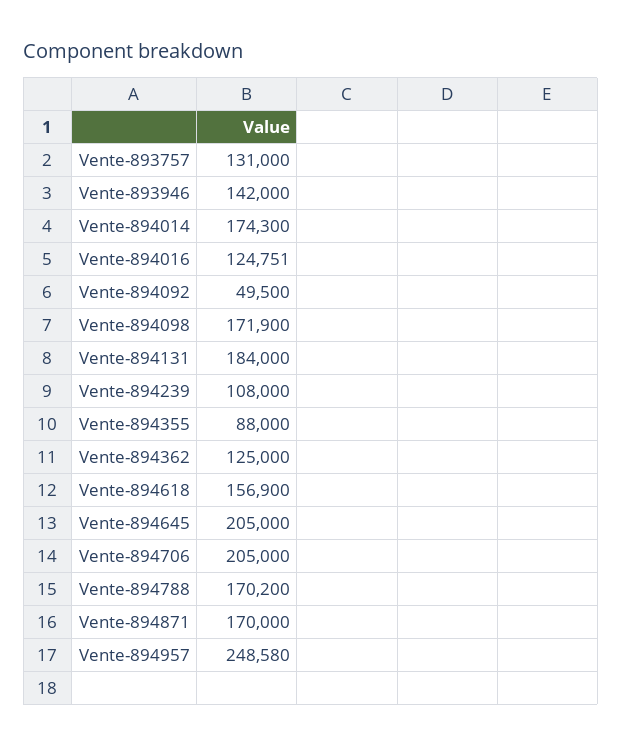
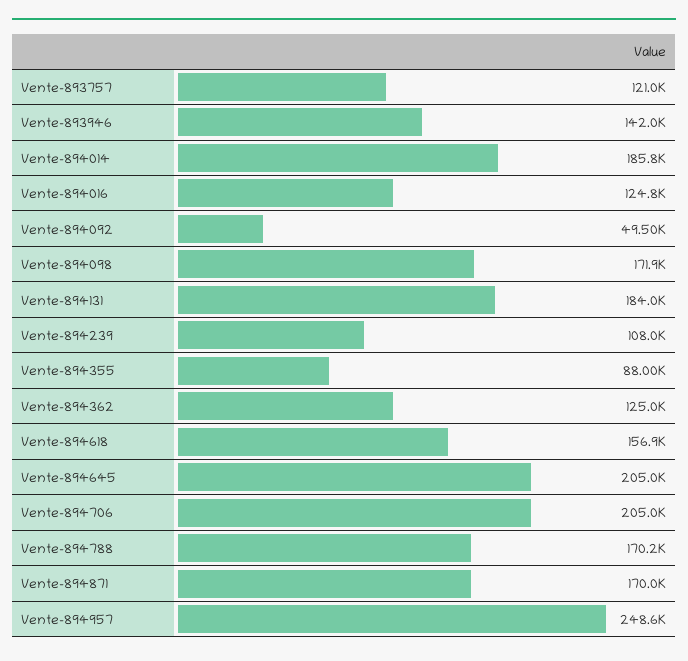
Vente-893757: 131000 -> 121000
Vente-894014: 174300 -> 185800

